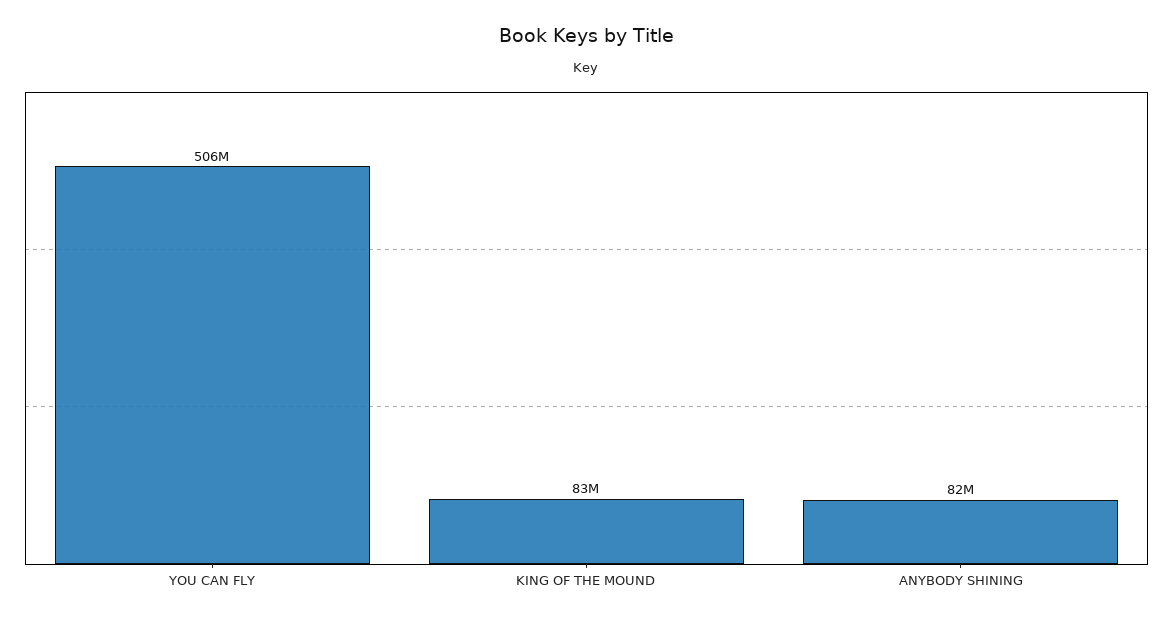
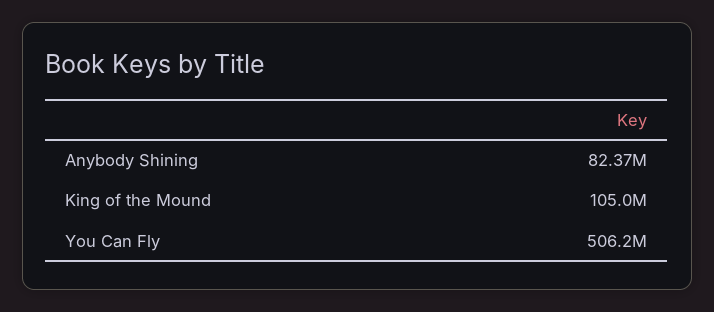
KING OF THE MOUND: 83000000 -> 105000000

